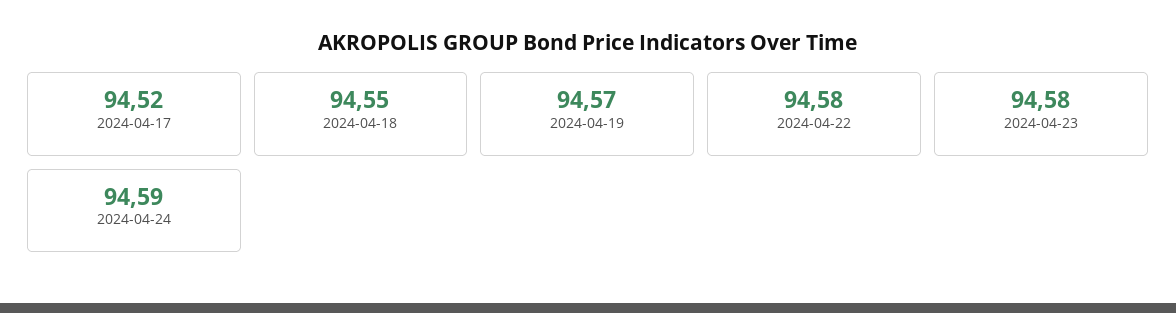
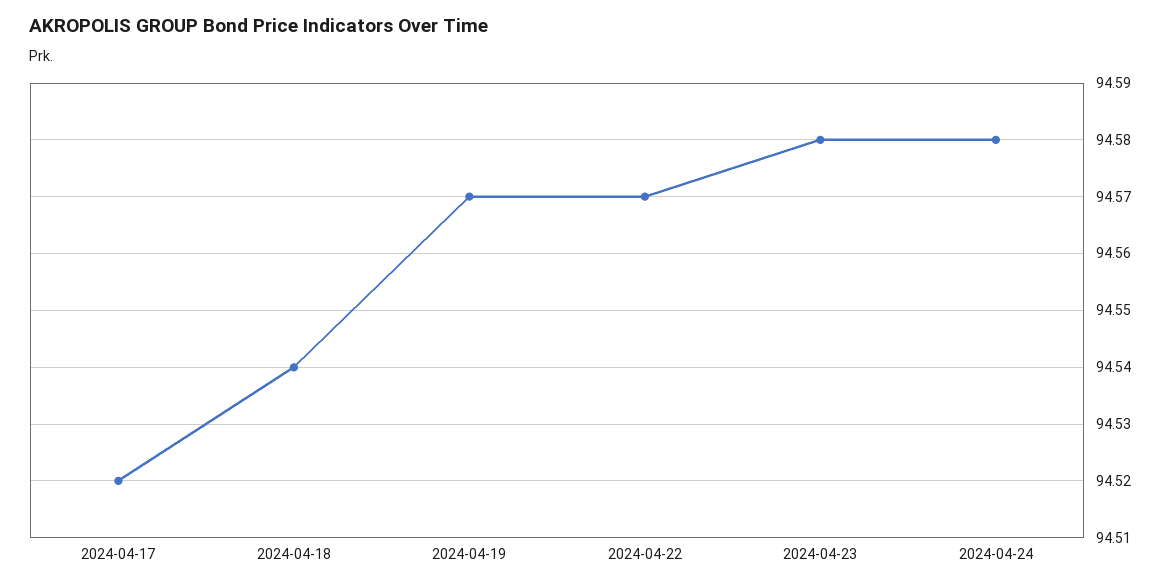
2024-04-18: 94.55 -> 94.54
2024-04-22: 94.58 -> 94.57
2024-04-24: 94.59 -> 94.58

